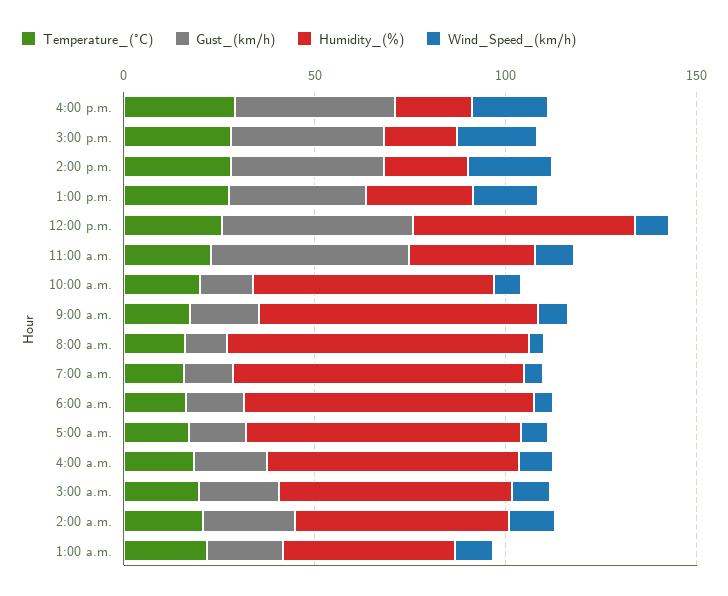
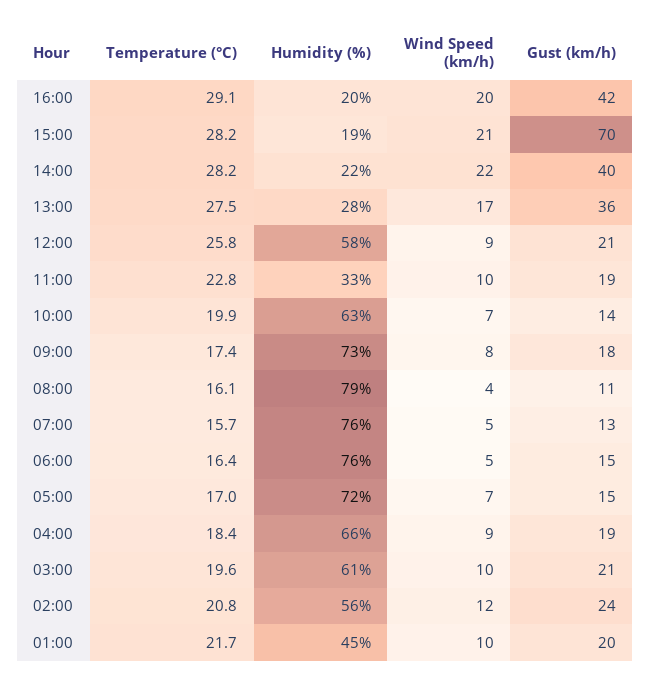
Gust_(km/h), 3:00 p.m.: 40 -> 70
Gust_(km/h), 12:00 p.m.: 50 -> 21
Gust_(km/h), 11:00 a.m.: 50 -> 19

